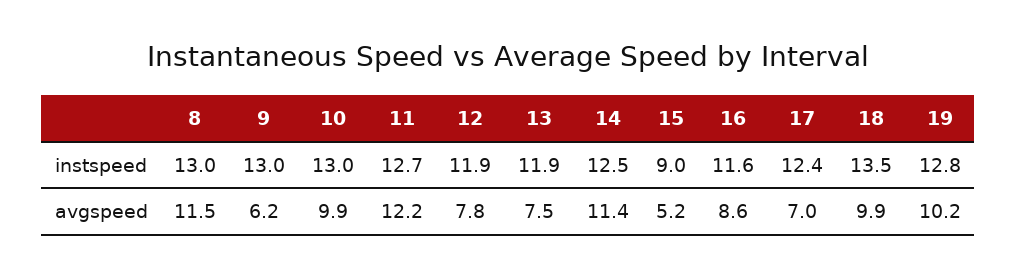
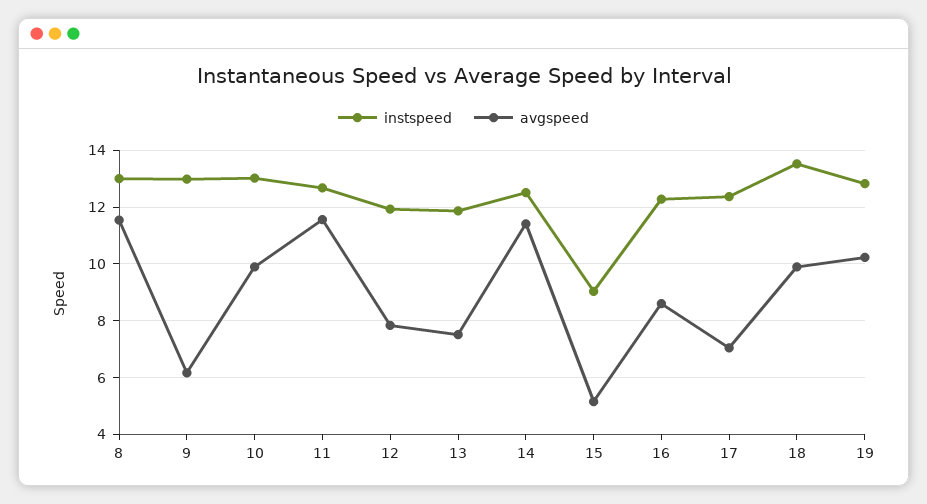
instspeed, 16: 11.6 -> 12.25
avgspeed, 11: 12.2 -> 11.5

